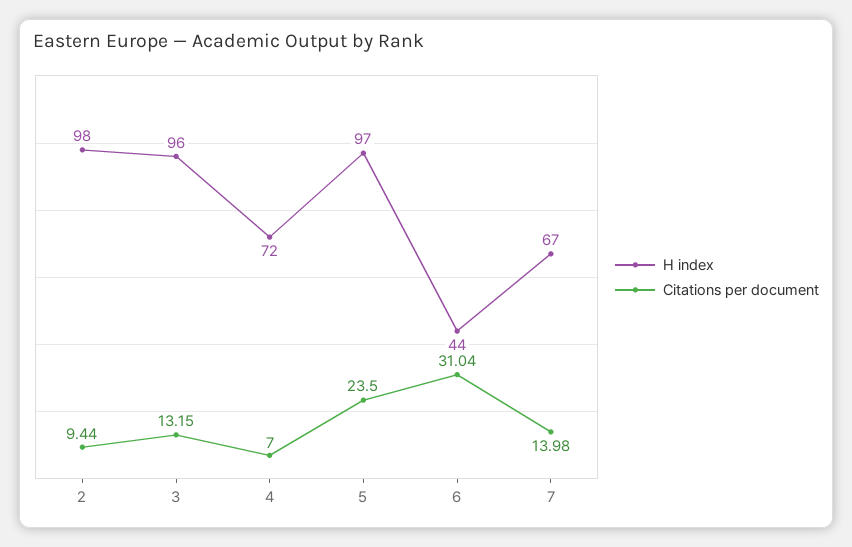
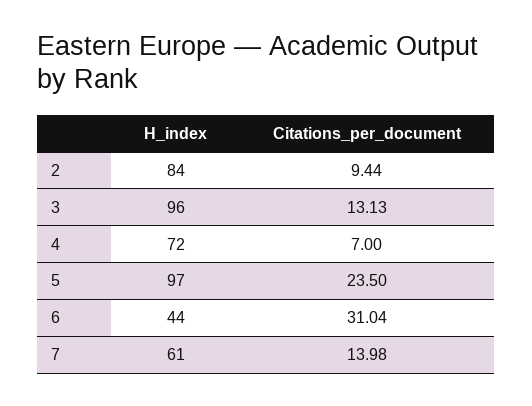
H index, 2: 98 -> 84
Citations per document, 3: 13.15 -> 13.13
H index, 7: 67 -> 61

